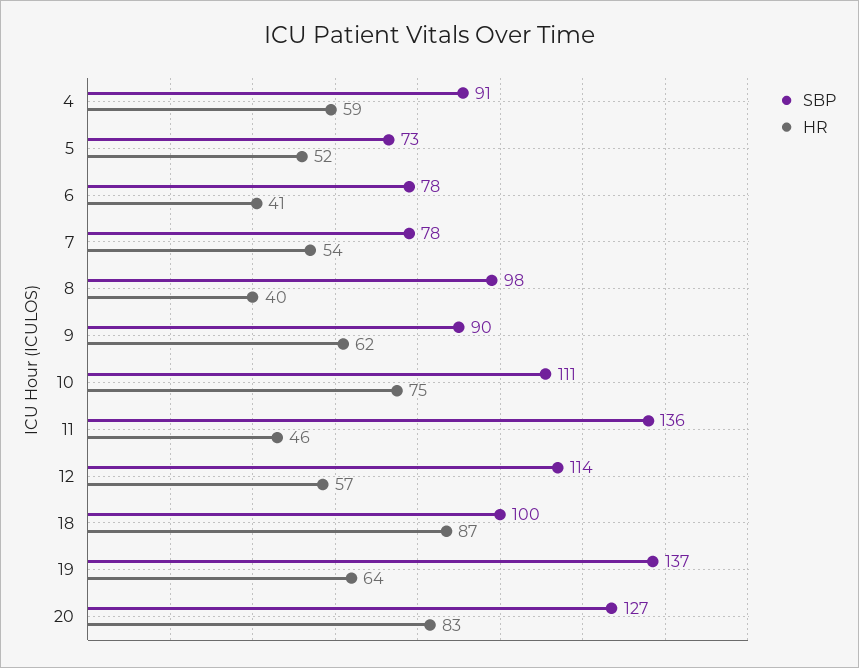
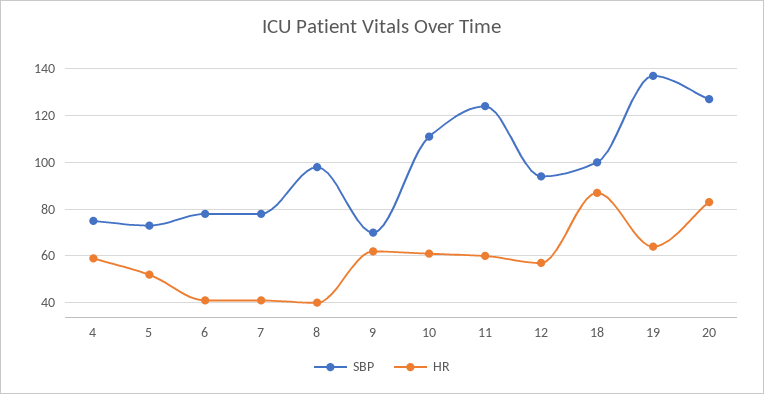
SBP, 4: 91 -> 75
HR, 7: 54 -> 40
SBP, 9: 90 -> 70
HR, 10: 75 -> 60
SBP, 11: 136 -> 125
HR, 11: 46 -> 60
SBP, 12: 114 -> 95

